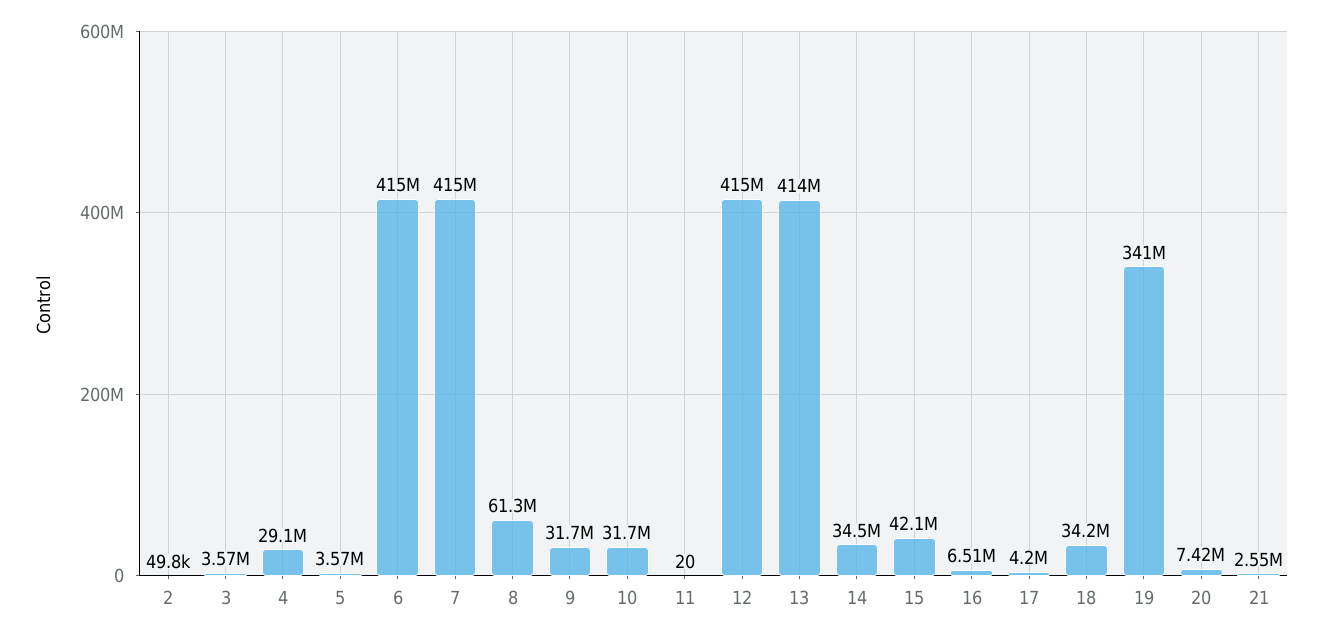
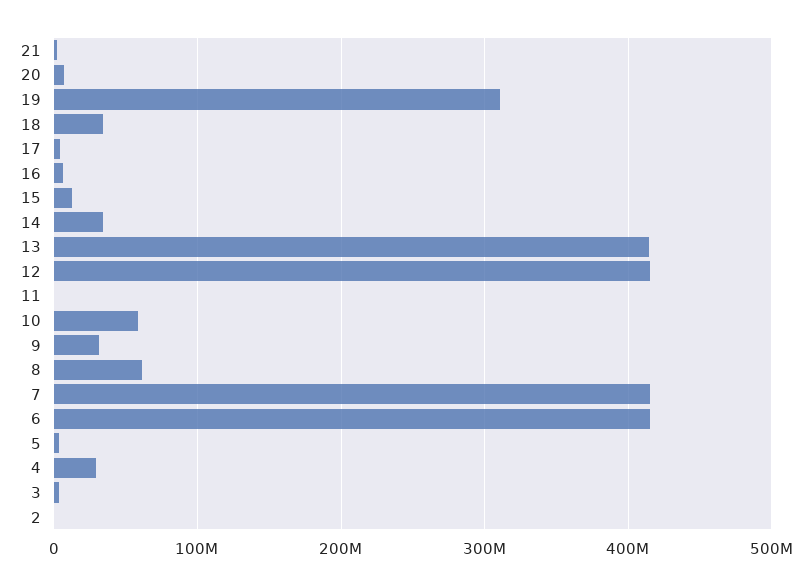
10: 31700000 -> 60000000
15: 42100000 -> 10000000
19: 341000000 -> 310000000

